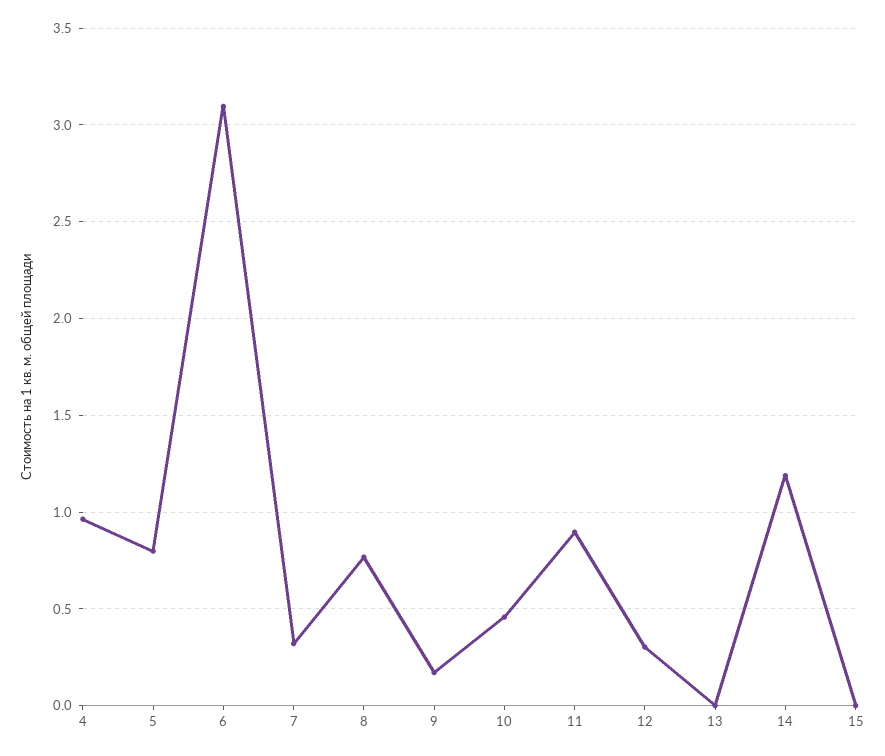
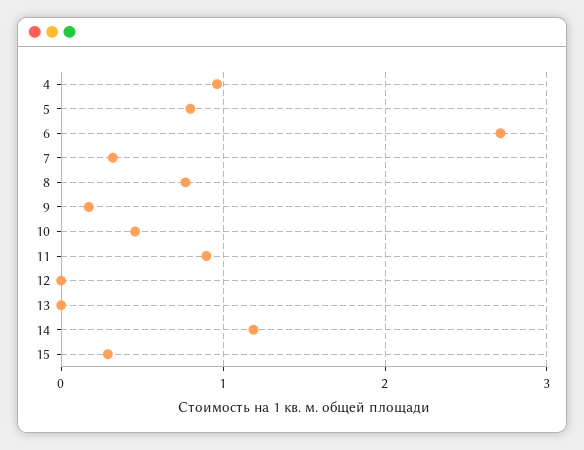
6: 3.1 -> 2.7
12: 0.3 -> 0
15: 0 -> 0.3

